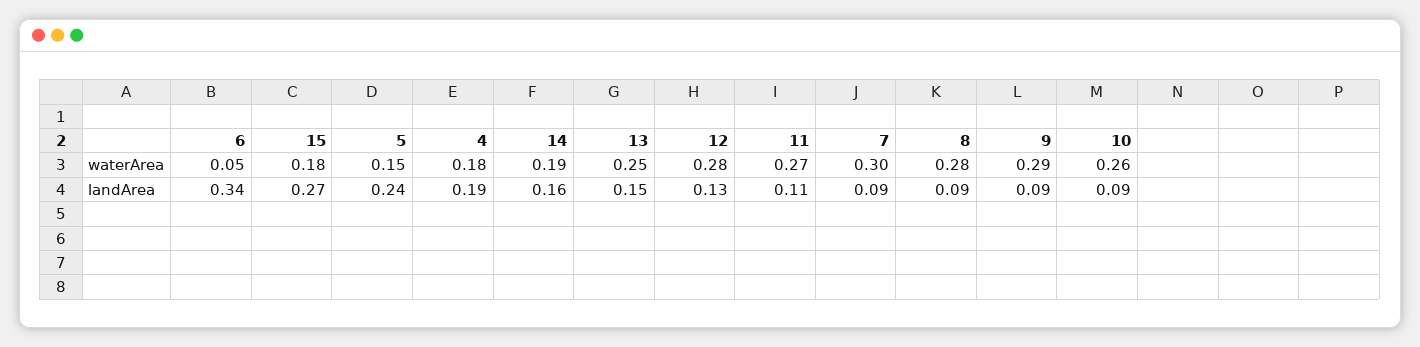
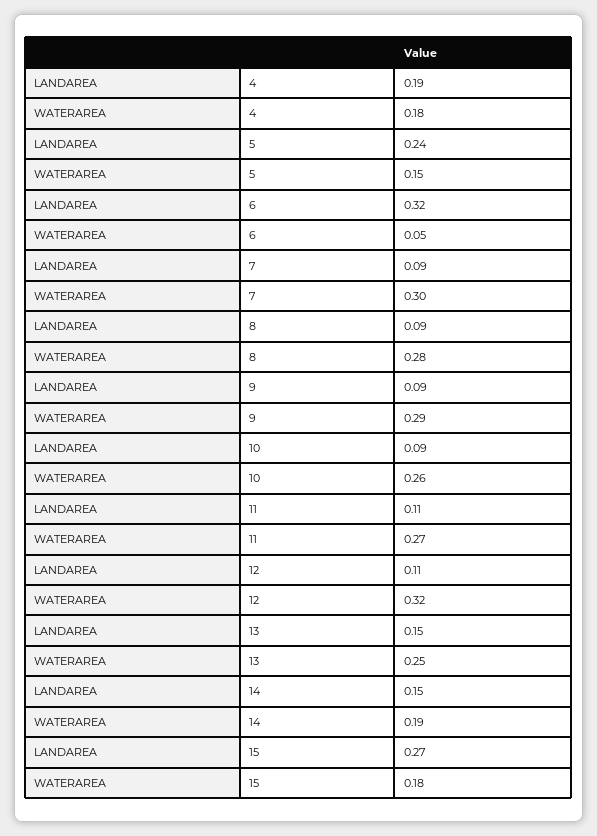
12, waterArea: 0.28 -> 0.32
6, landArea: 0.34 -> 0.32
14, landArea: 0.16 -> 0.15
12, landArea: 0.13 -> 0.11

